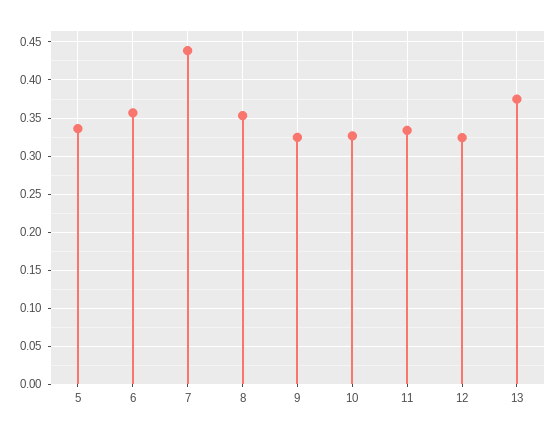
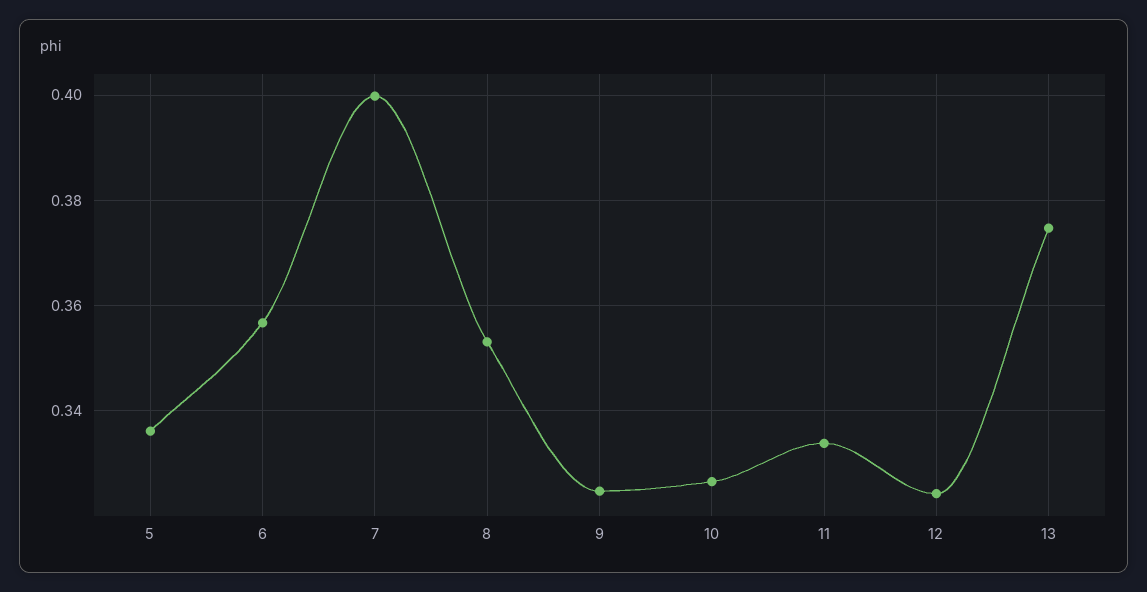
7: 0.44 -> 0.4

